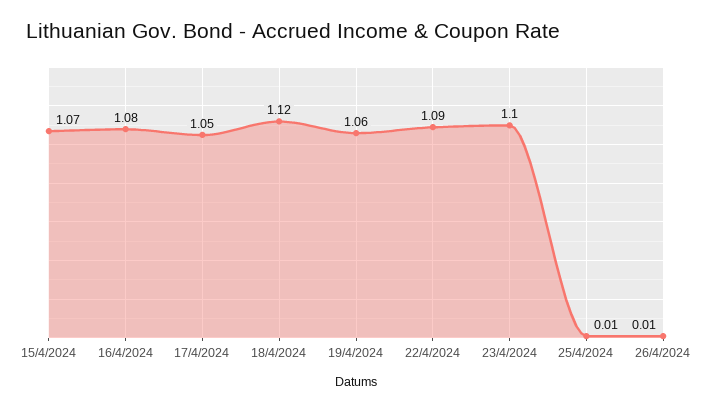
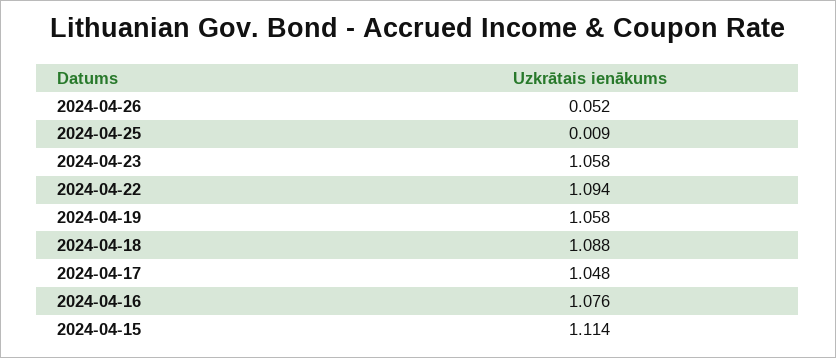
15/4/2024: 1.07 -> 1.114
18/4/2024: 1.12 -> 1.088
23/4/2024: 1.1 -> 1.058
26/4/2024: 0.01 -> 0.052

